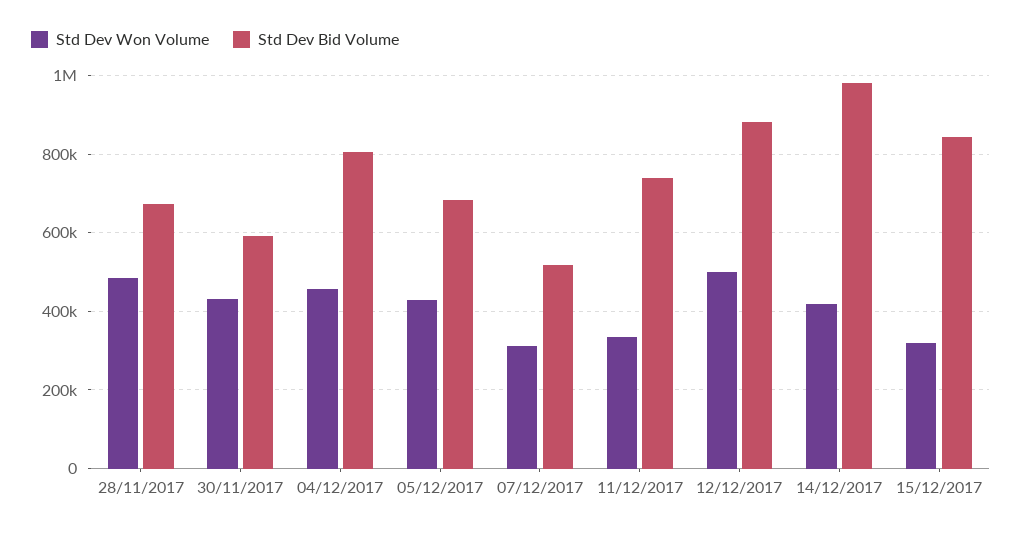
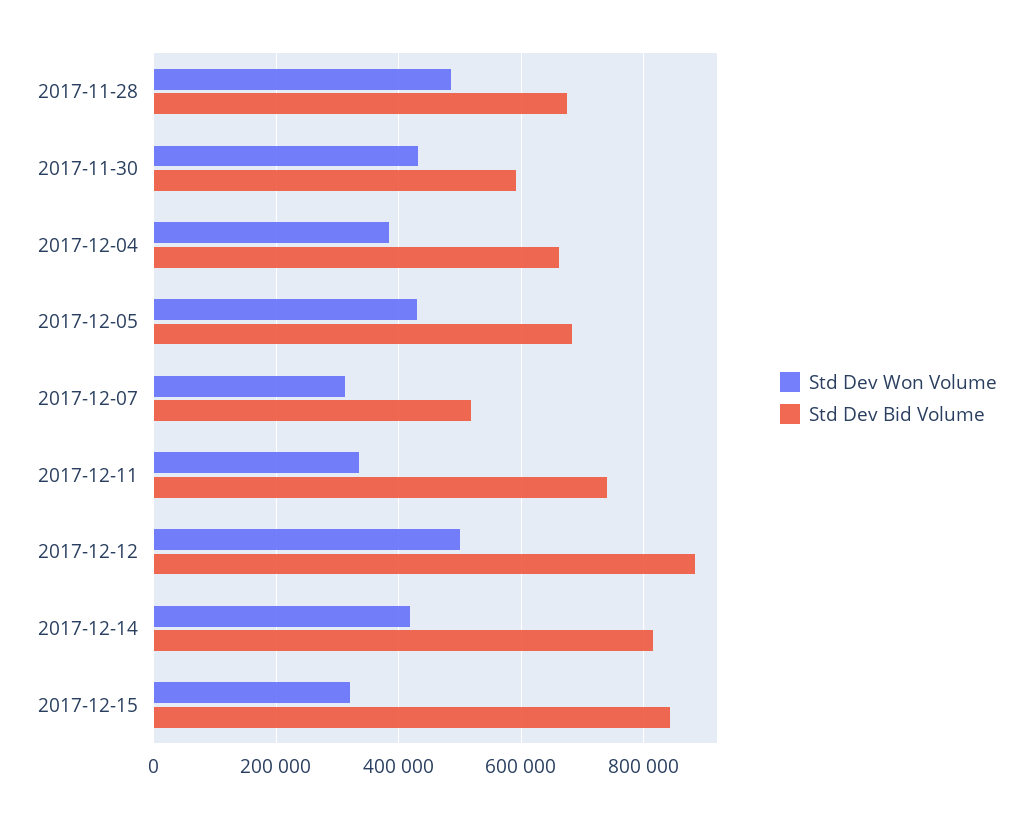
Std Dev Won Volume, 04/12/2017: 460000 -> 380000
Std Dev Bid Volume, 04/12/2017: 800000 -> 660000
Std Dev Bid Volume, 14/12/2017: 980000 -> 820000

